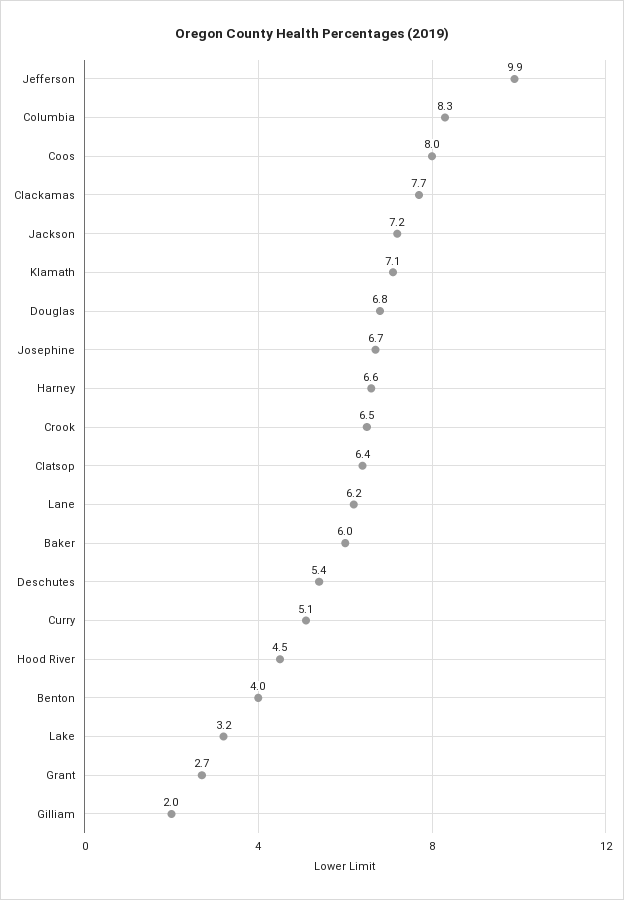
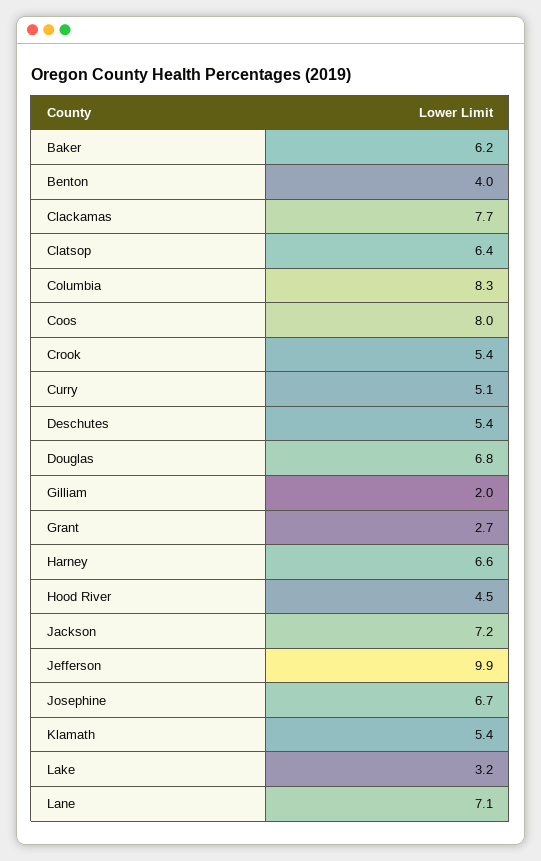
Klamath: 7.1 -> 5.4
Crook: 6.5 -> 5.4
Lane: 6.2 -> 7.1
Baker: 6 -> 6.2

